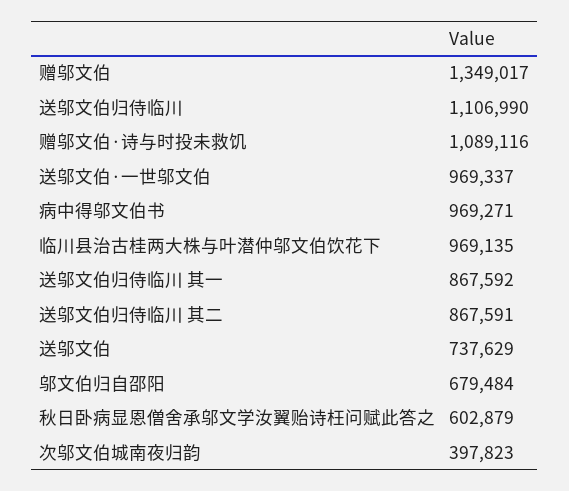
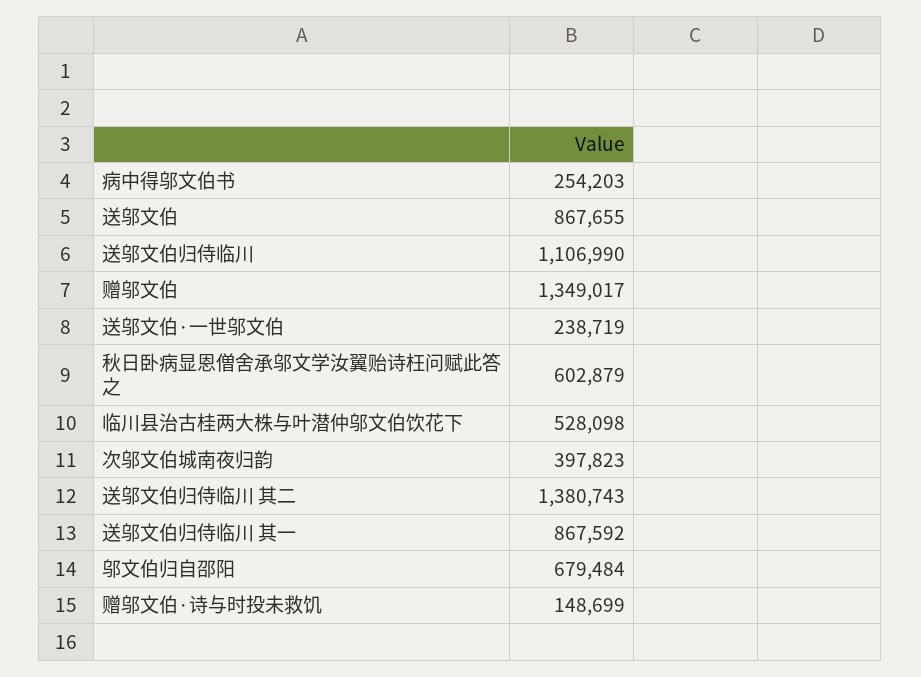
赠邬文伯·诗与时投未救饥: 1089116 -> 148699
送邬文伯·一世邬文伯: 969337 -> 238719
病中得邬文伯书: 969271 -> 254203
临川县治古桂两大株与叶潜仲邬文伯饮花下: 969135 -> 528098
送邬文伯归侍临川 其二: 867591 -> 1380743
送邬文伯: 737629 -> 867655

